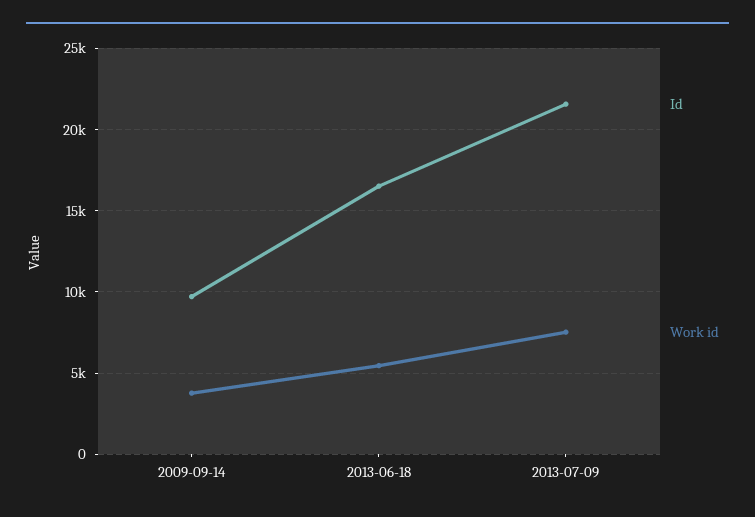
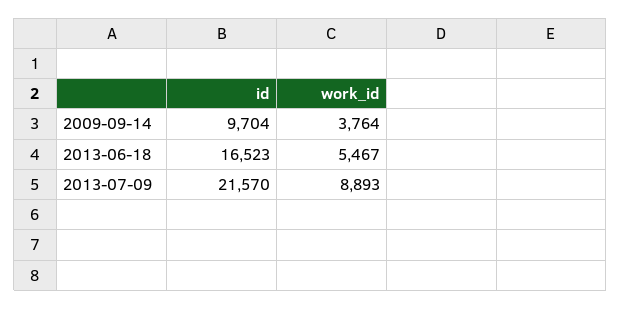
Work id, 2013-07-09: 7500 -> 8893

